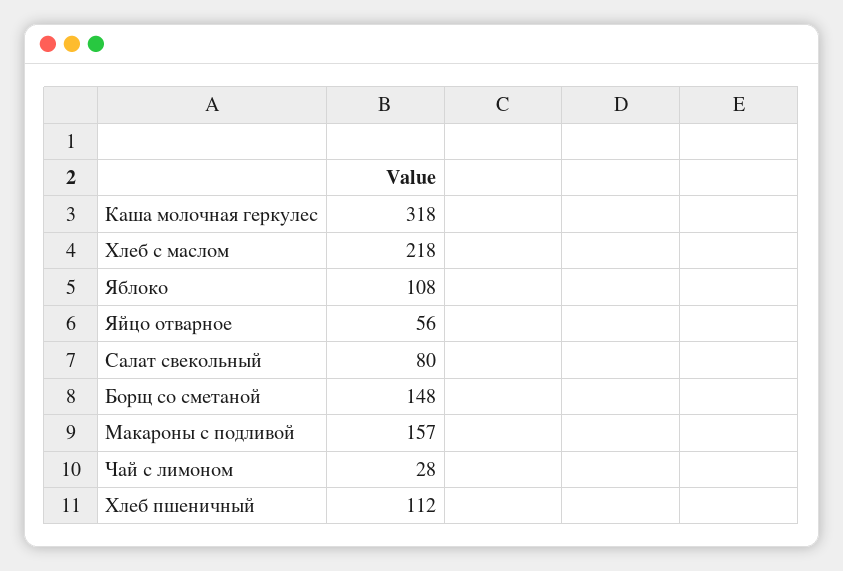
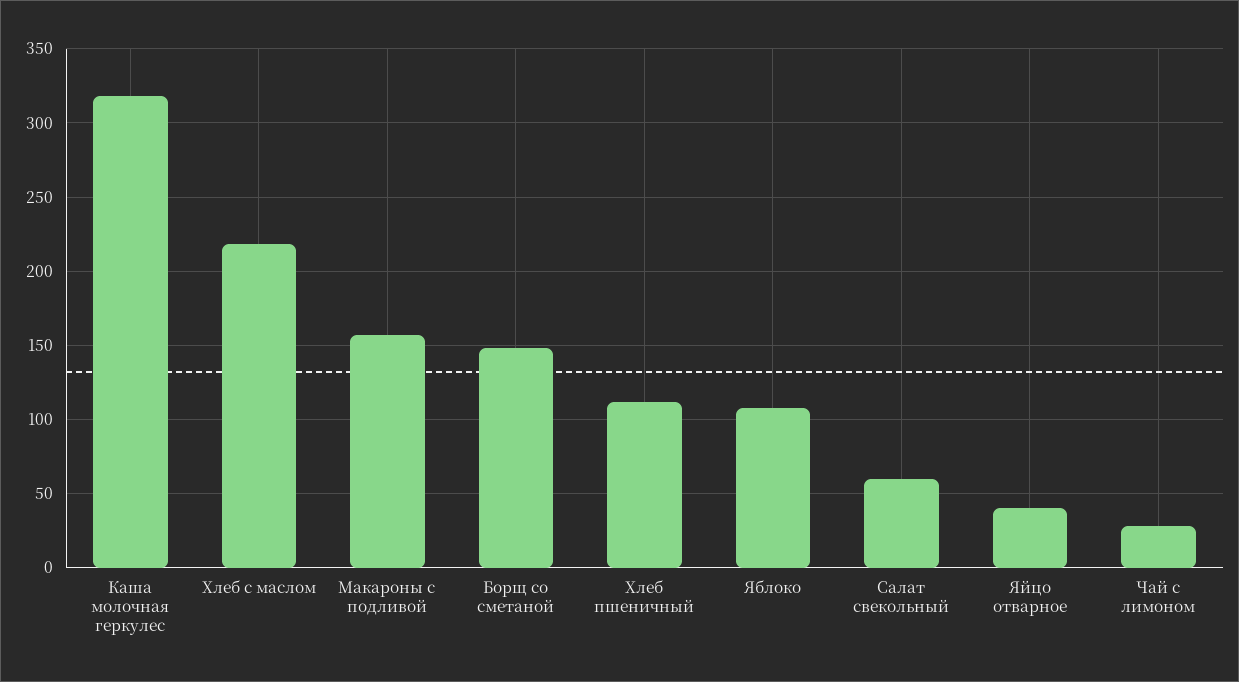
Яйцо отварное: 56 -> 40
Салат свекольный: 80 -> 60

